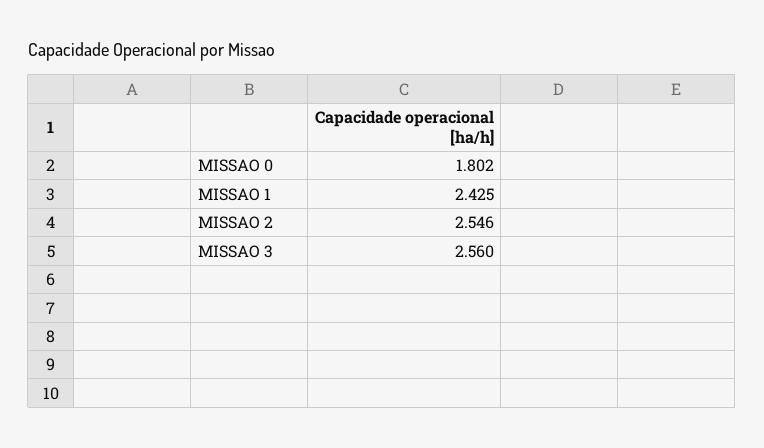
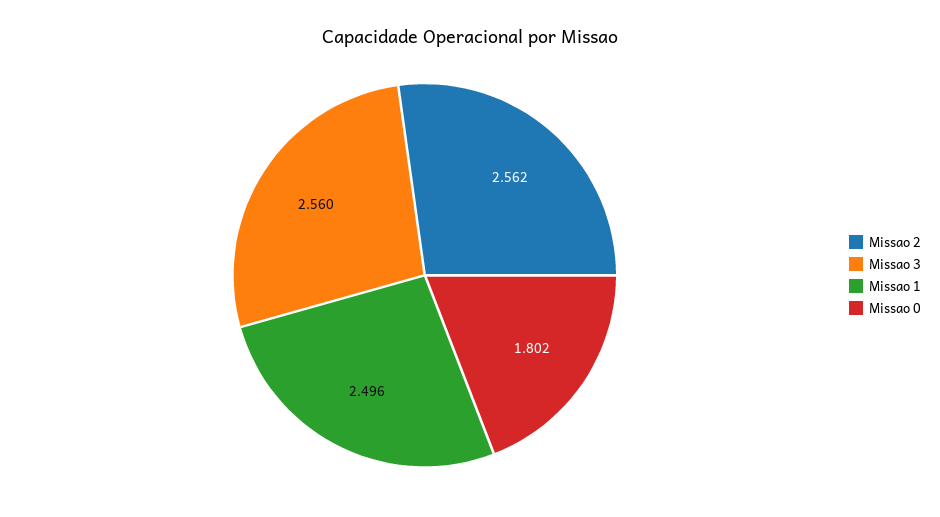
MISSAO 1: 2.425 -> 2.496
MISSAO 2: 2.546 -> 2.562

